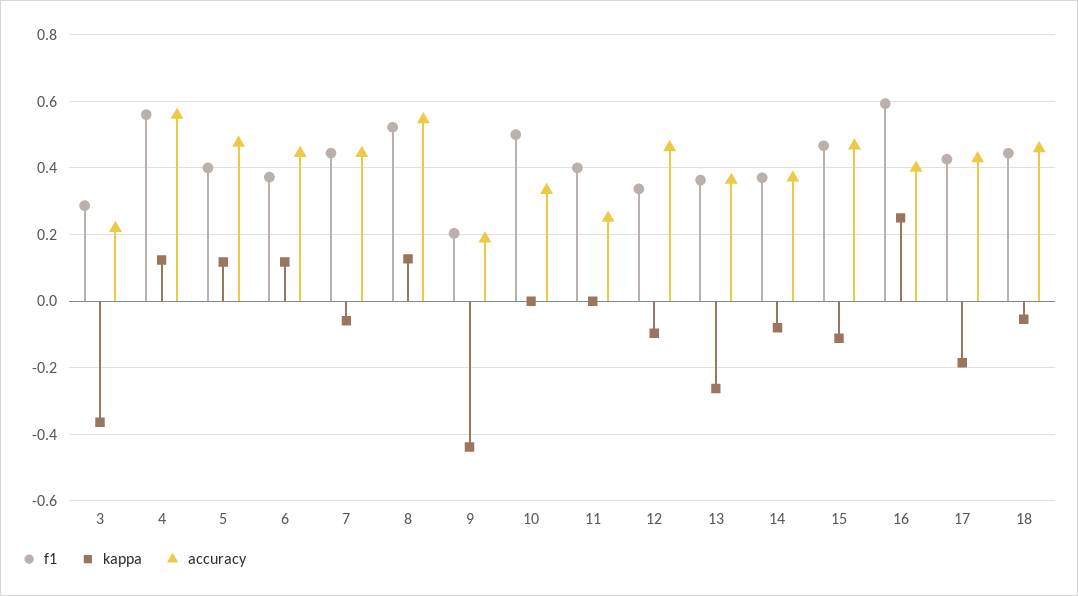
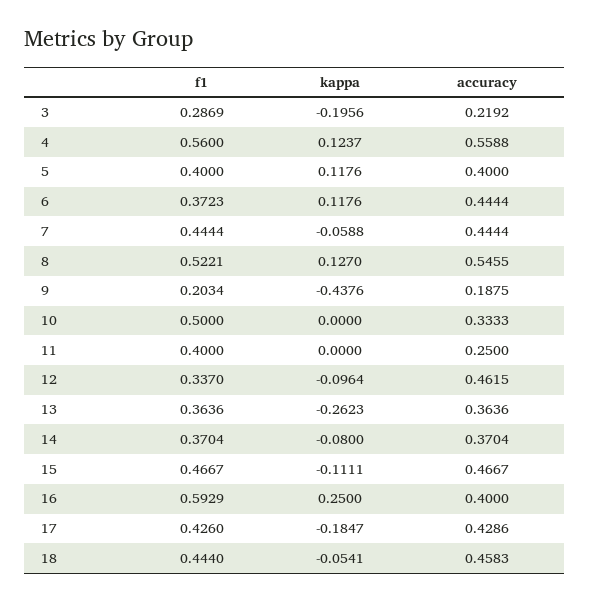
kappa, 3: -0.36 -> -0.1956
accuracy, 5: 0.48 -> 0.4

